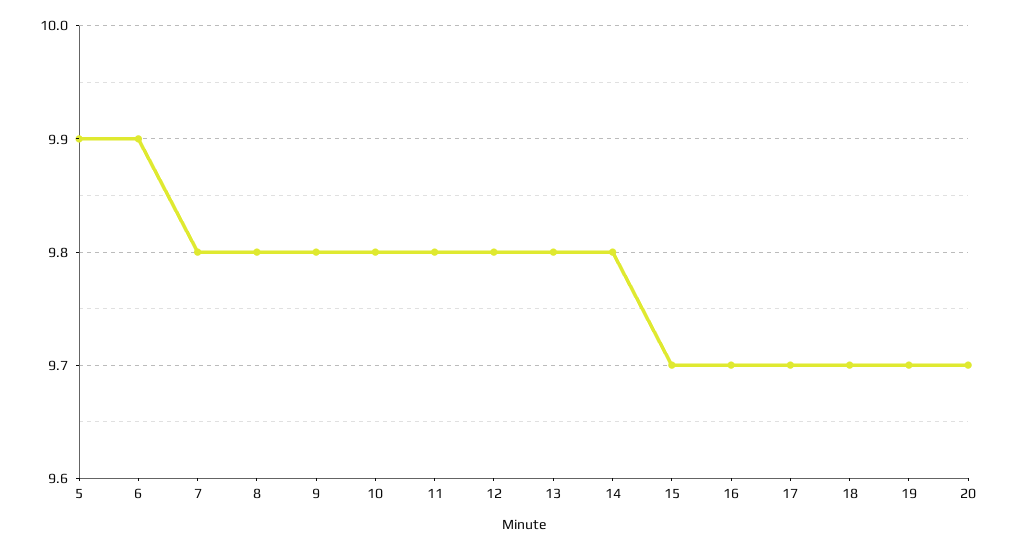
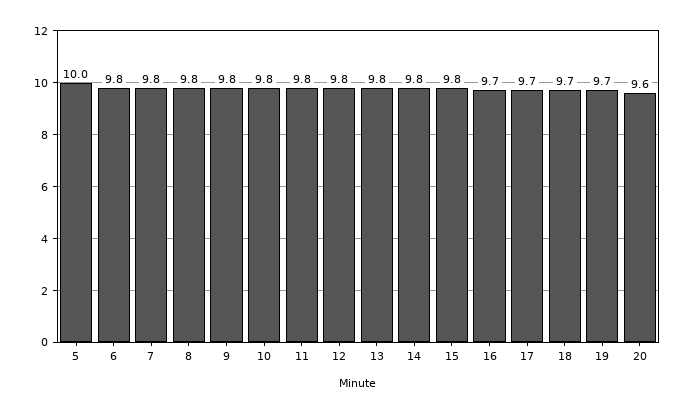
5: 9.9 -> 10
6: 9.9 -> 9.8
15: 9.7 -> 9.8
20: 9.7 -> 9.6

